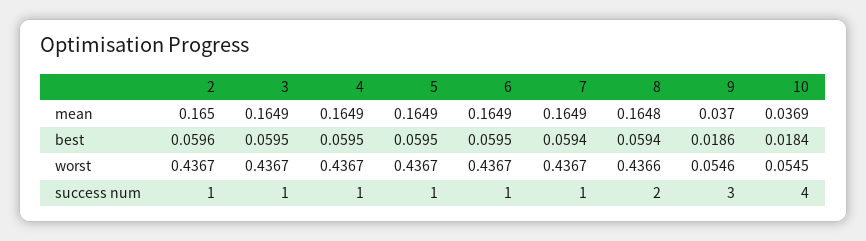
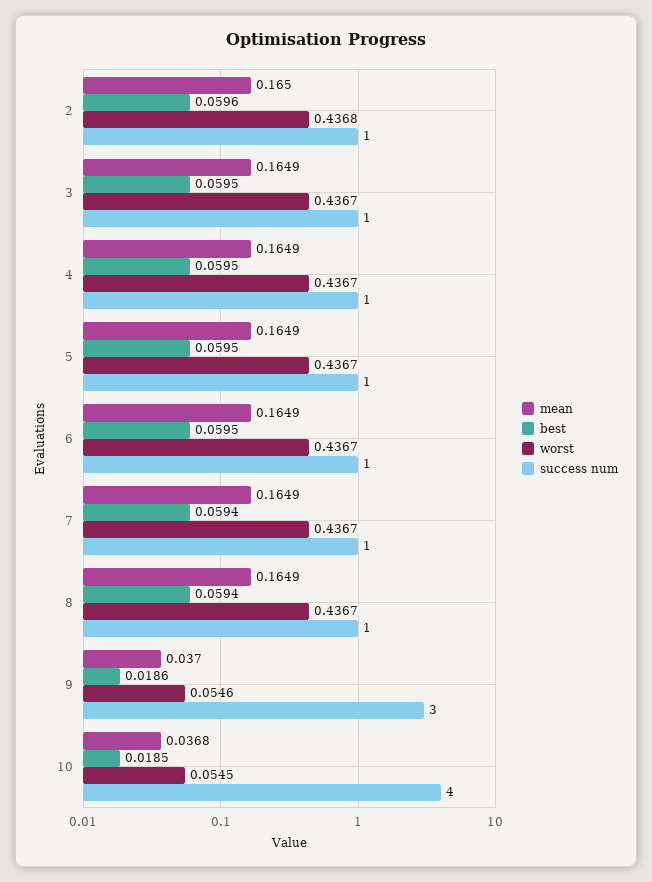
mean, 8: 0.1648 -> 0.1649
mean, 10: 0.0369 -> 0.0368
best, 10: 0.0184 -> 0.0185
worst, 2: 0.4367 -> 0.4368
worst, 8: 0.4366 -> 0.4367
success num, 8: 2 -> 1

